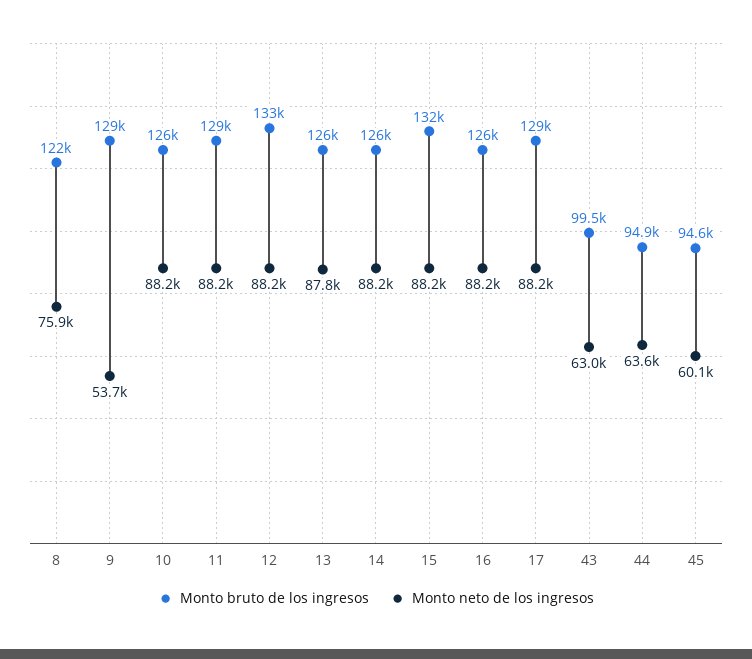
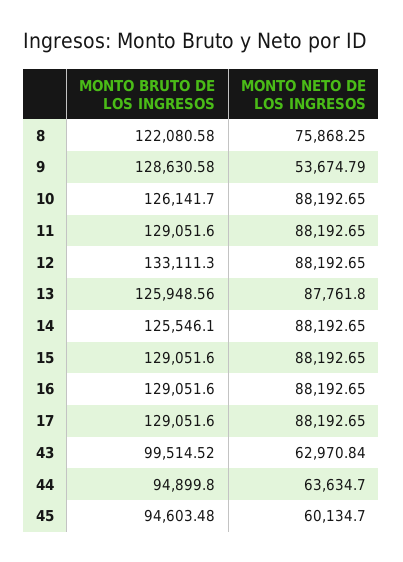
Monto bruto de los ingresos, 15: 132000 -> 129051.6
Monto bruto de los ingresos, 16: 126000 -> 129051.6

